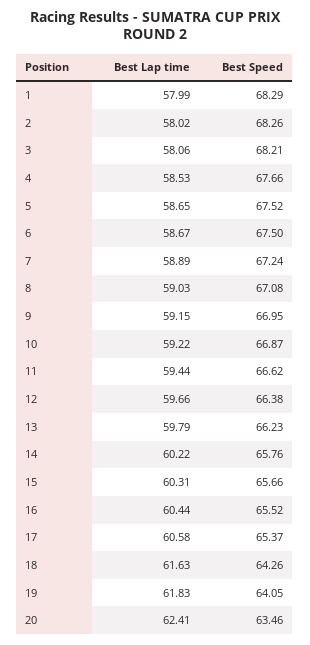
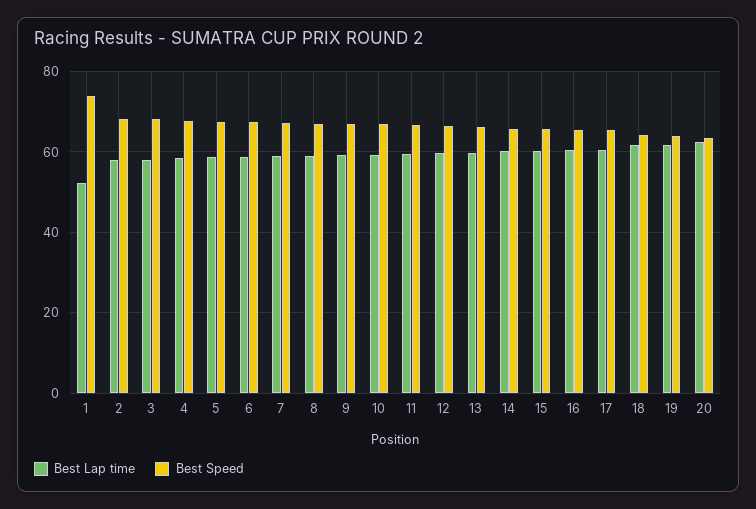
Best Lap time, 1: 57.99 -> 52
Best Speed, 1: 68.29 -> 74

